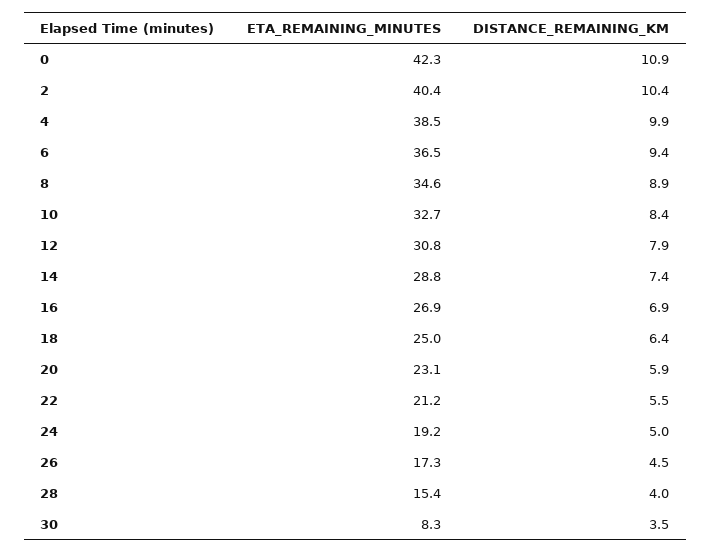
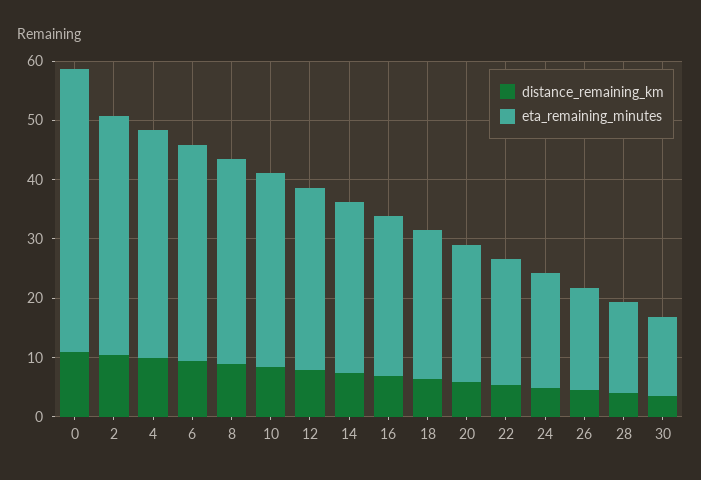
ETA_REMAINING_MINUTES, 0: 42.3 -> 48
ETA_REMAINING_MINUTES, 30: 8.3 -> 14

